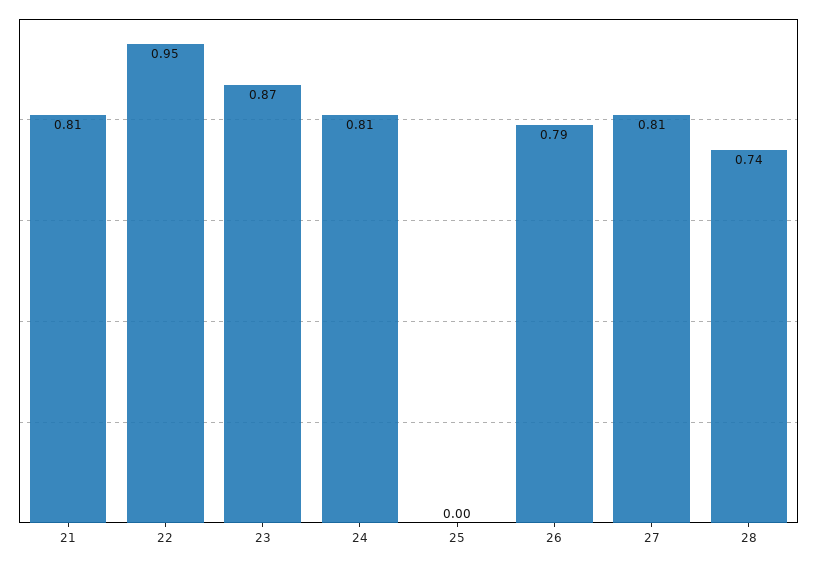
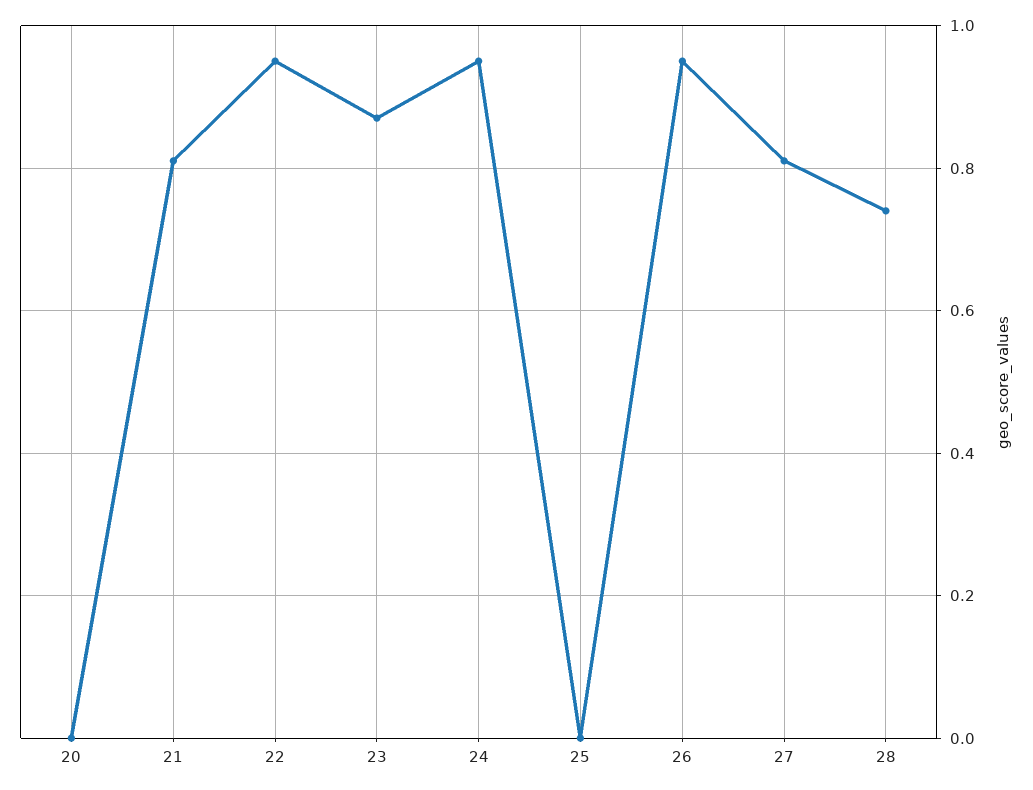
24: 0.81 -> 0.95
26: 0.79 -> 0.95
20: none -> 0

